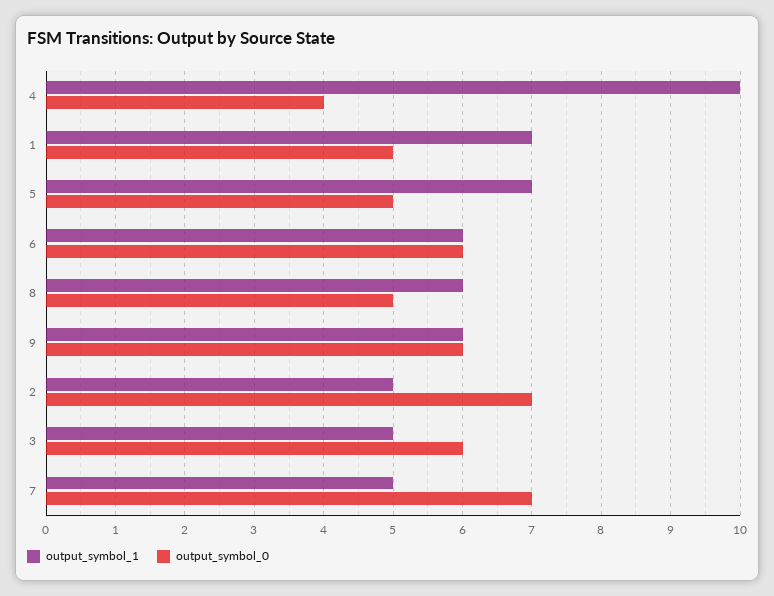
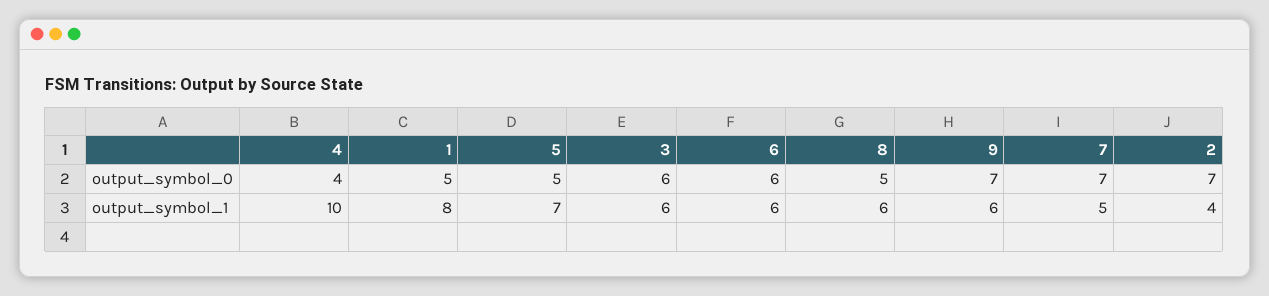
output_symbol_1, 1: 7 -> 8
output_symbol_0, 9: 6 -> 7
output_symbol_1, 2: 5 -> 4
output_symbol_1, 3: 5 -> 6

